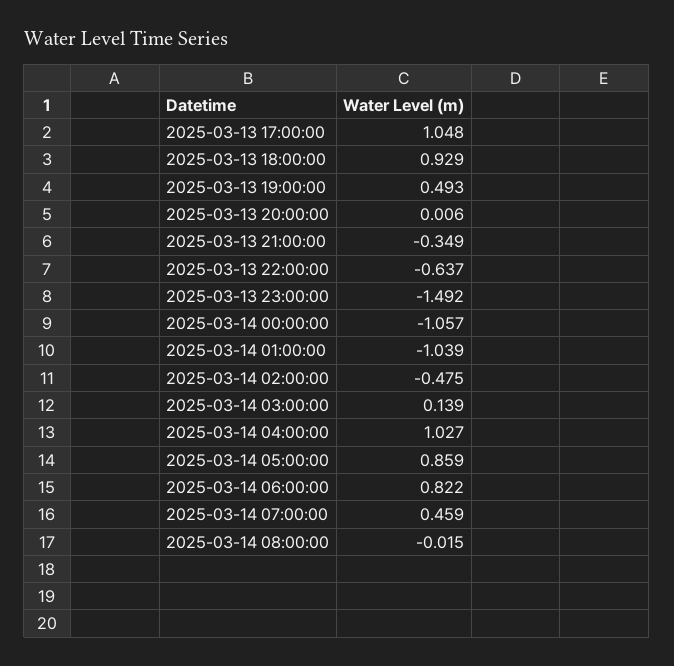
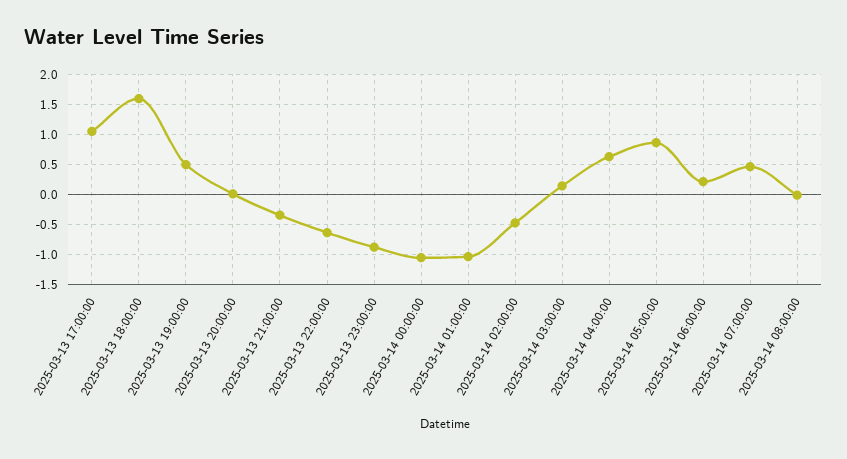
2025-03-13 18:00:00: 0.929 -> 1.6
2025-03-13 23:00:00: -1.492 -> -0.9
2025-03-14 04:00:00: 1.027 -> 0.6
2025-03-14 06:00:00: 0.822 -> 0.2

